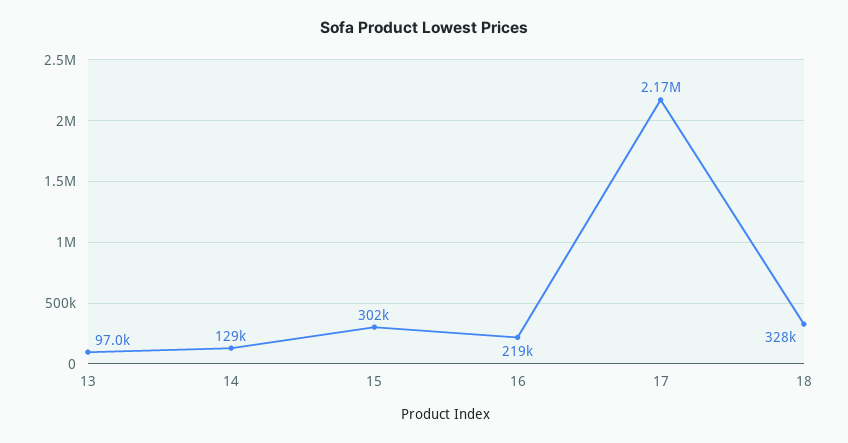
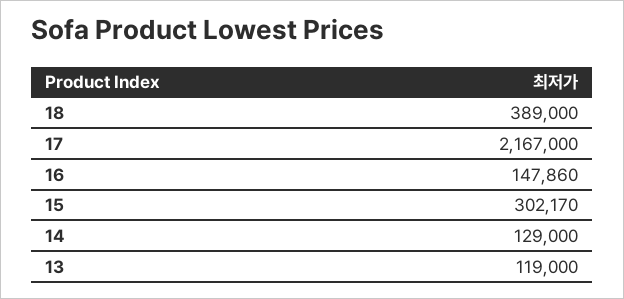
13: 97000 -> 119000
16: 219000 -> 147860
18: 328000 -> 389000

